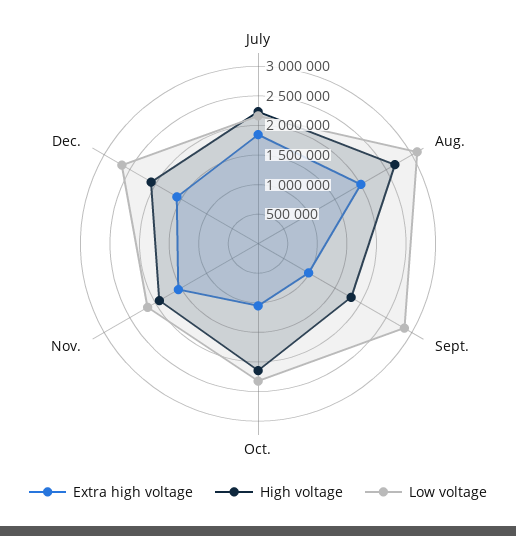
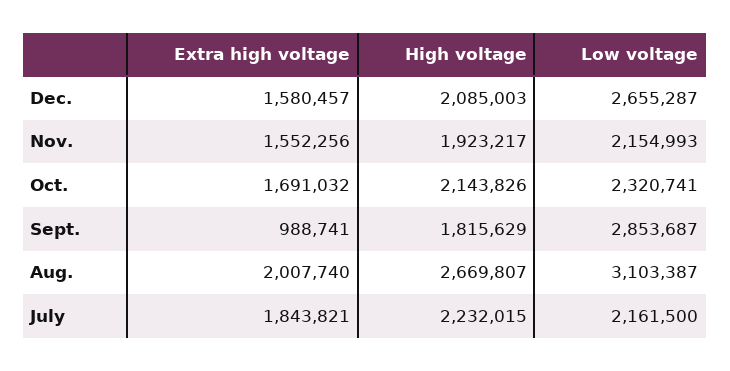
Extra high voltage, Oct.: 1000000 -> 1691032

